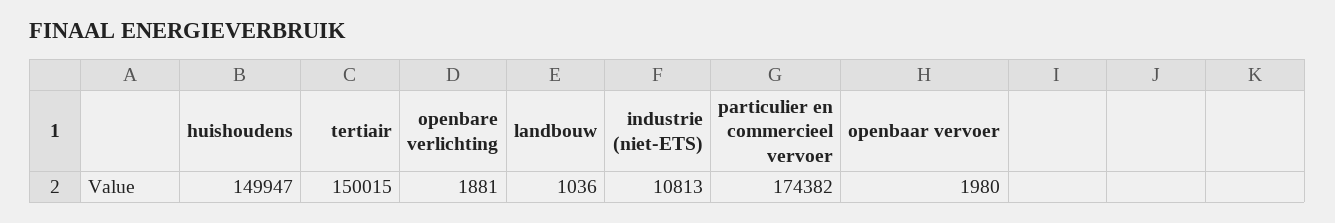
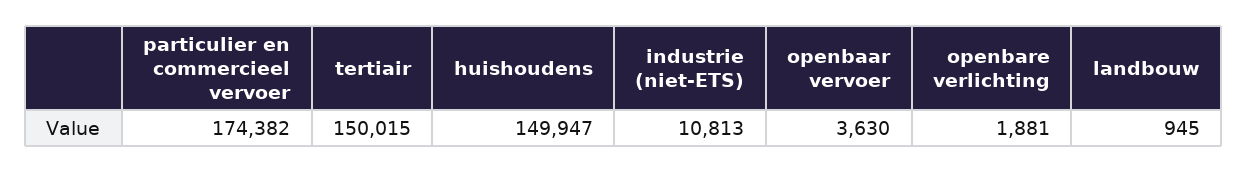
landbouw: 1036 -> 945
openbaar vervoer: 1980 -> 3630

